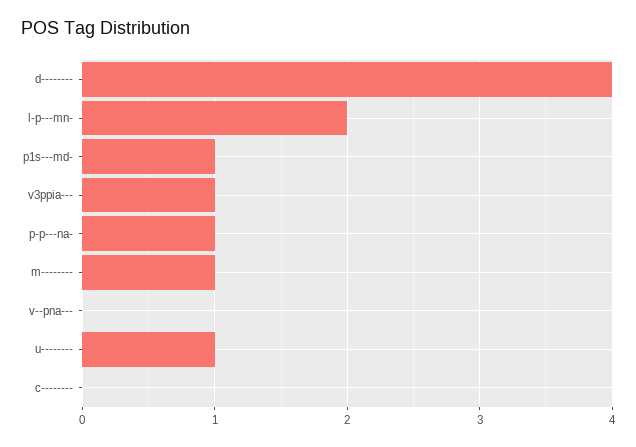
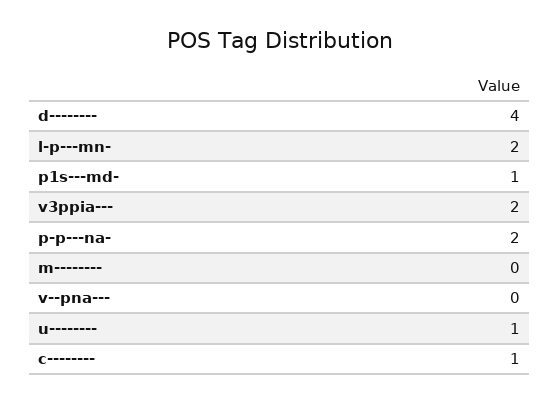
v3ppia---: 1 -> 2
p-p---na-: 1 -> 2
m--------: 1 -> 0
c--------: 0 -> 1

